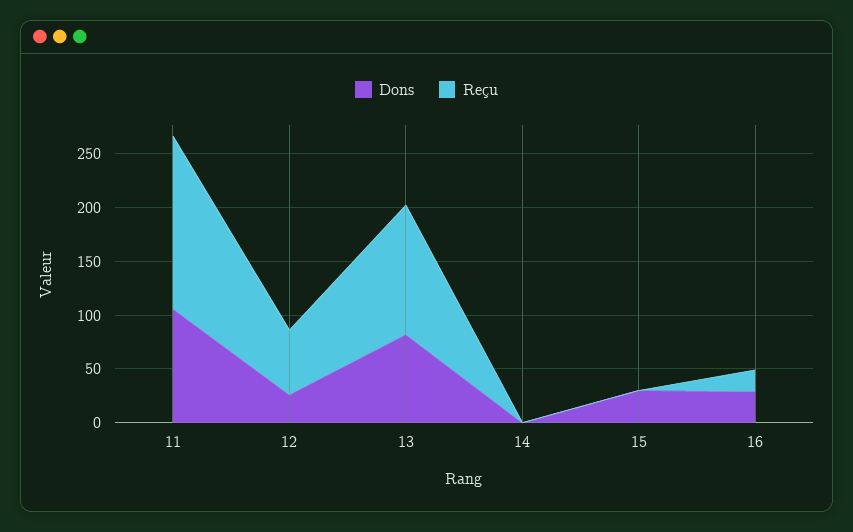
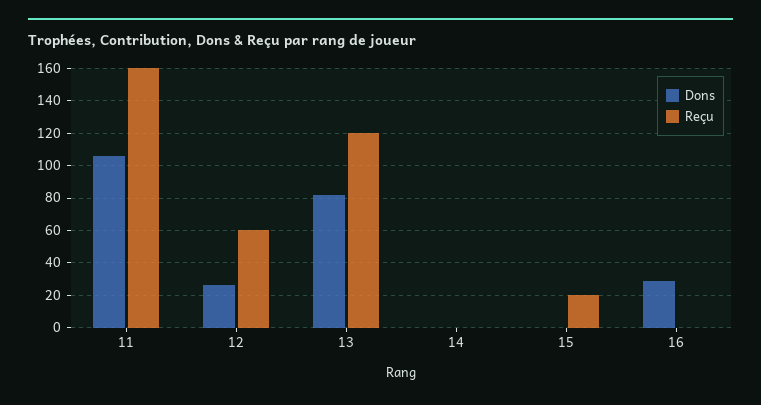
Dons, 15: 30 -> 0
Reçu, 15: 0 -> 20
Reçu, 16: 20 -> 0

